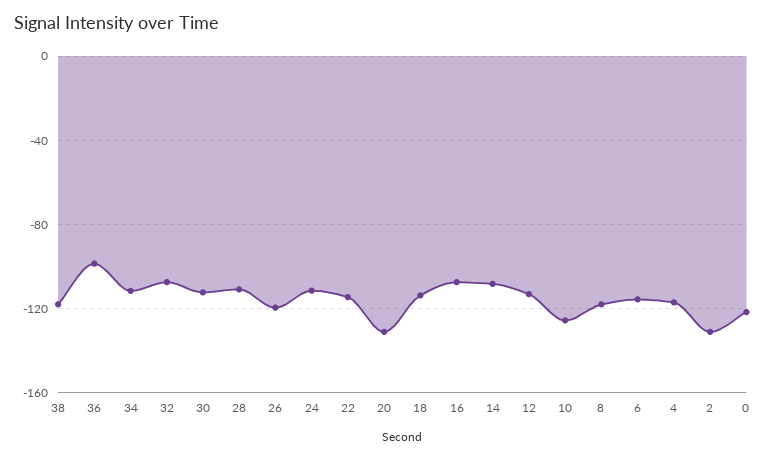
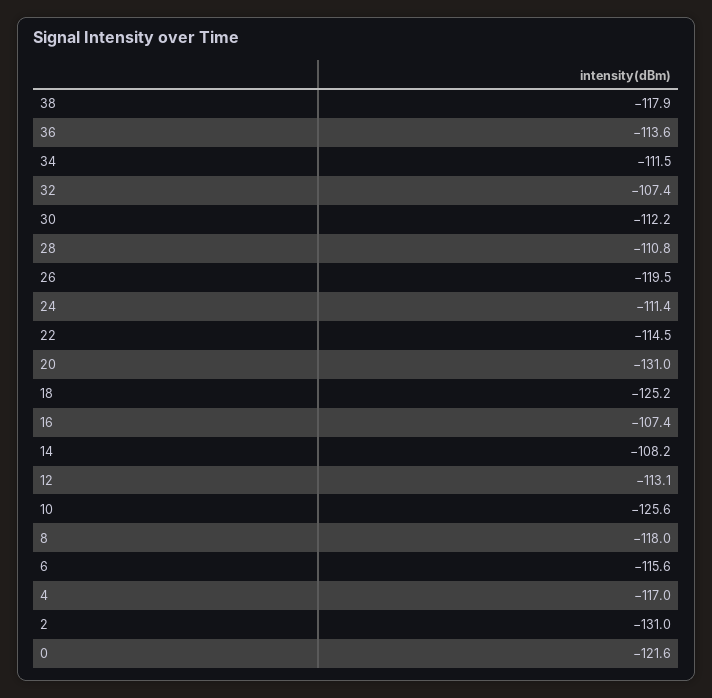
36: -100 -> -113.6
18: -115 -> -125.2

